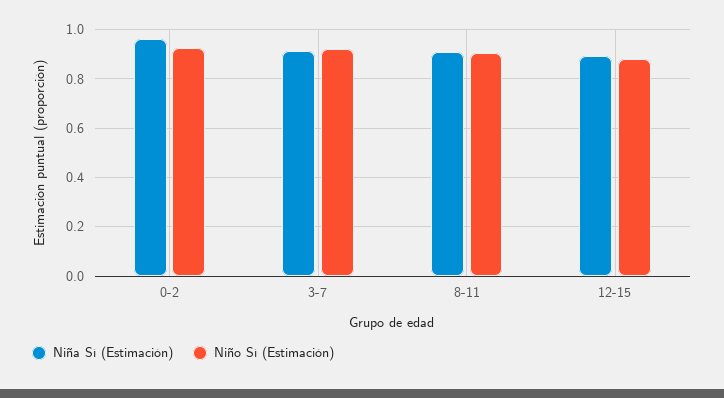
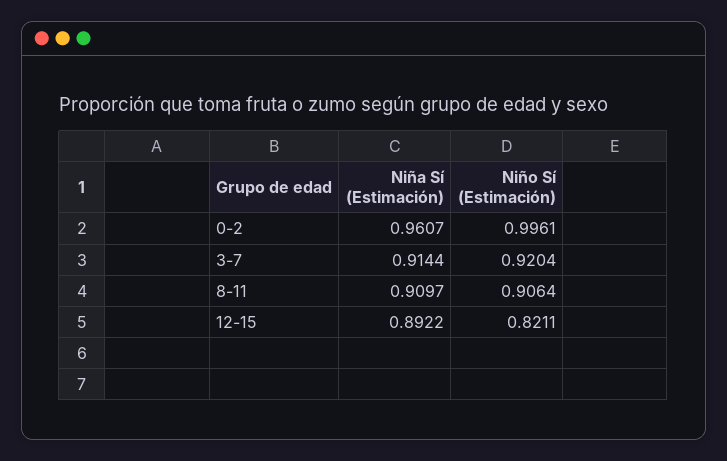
Niño Sí (Estimación), 0-2: 0.925 -> 0.9961
Niño Sí (Estimación), 12-15: 0.875 -> 0.8211

